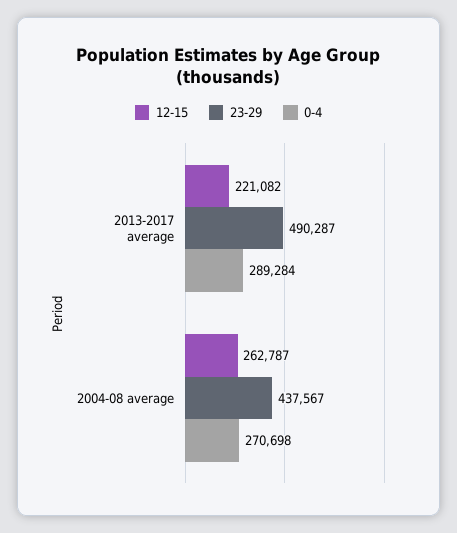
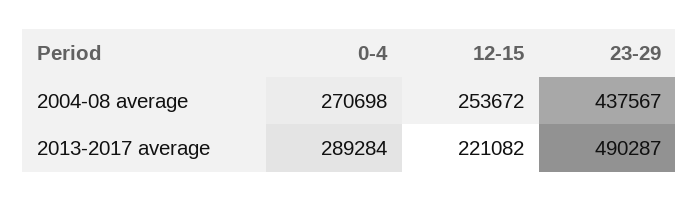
12-15, 2004-08 average: 262787 -> 253672

